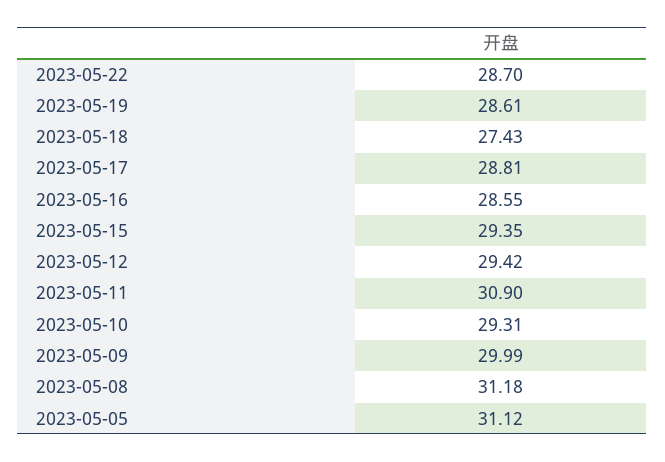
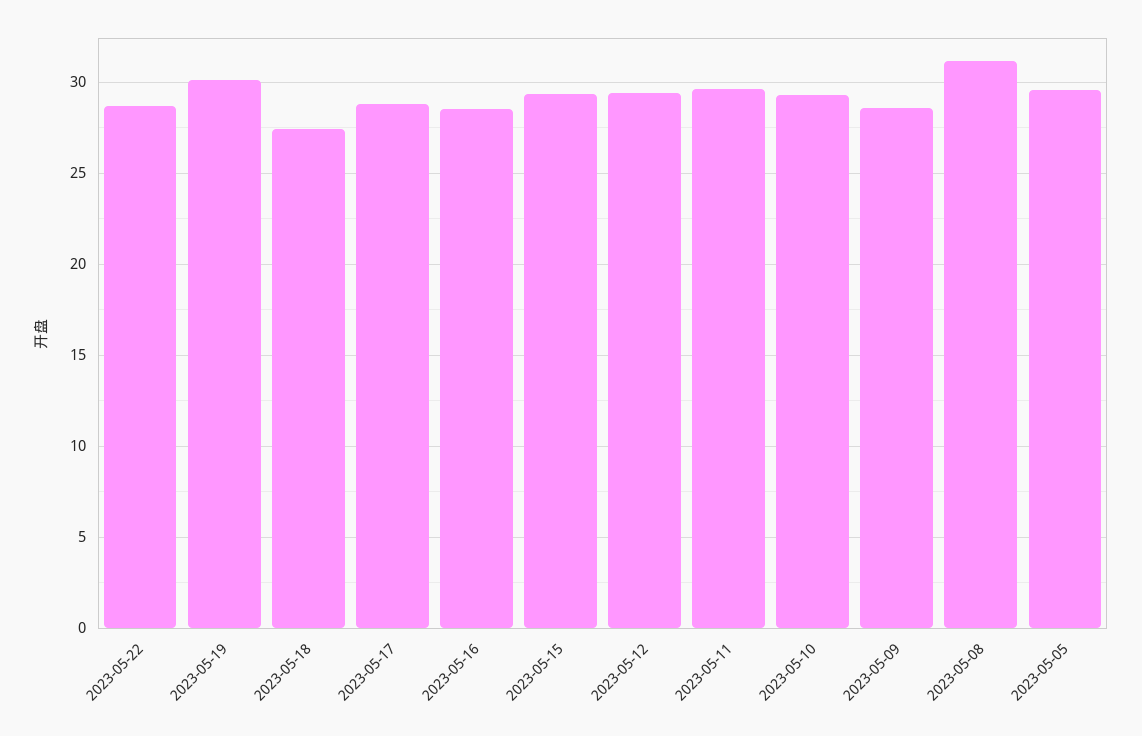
2023-05-19: 28.61 -> 30
2023-05-11: 30.9 -> 29.5
2023-05-09: 29.99 -> 28.5
2023-05-05: 31.12 -> 29.5

